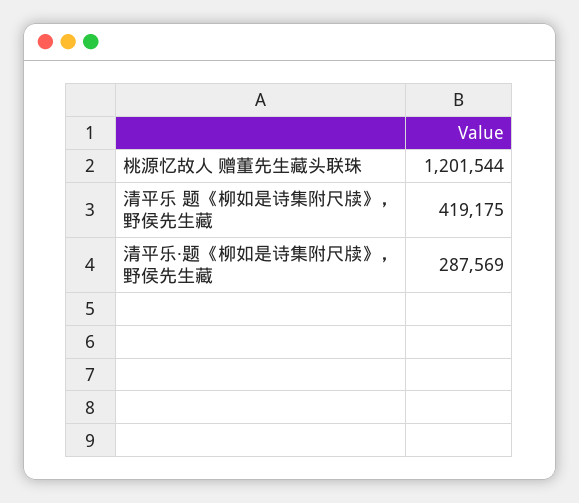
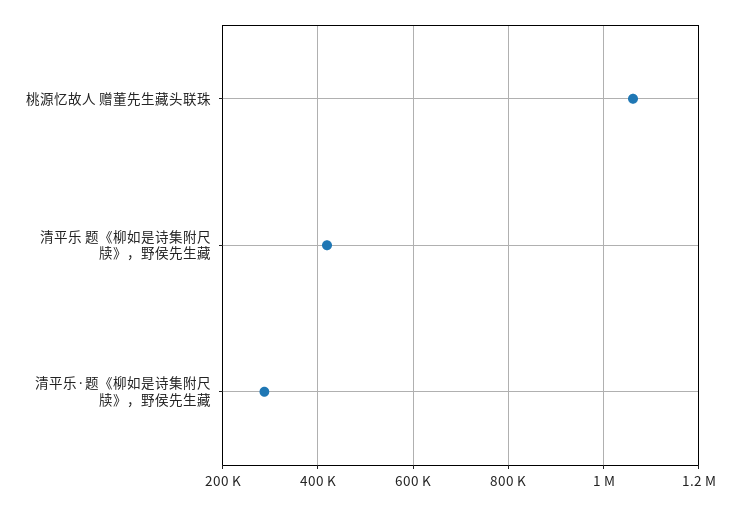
桃源忆故人 赠董先生藏头联珠: 1201544 -> 1060000

